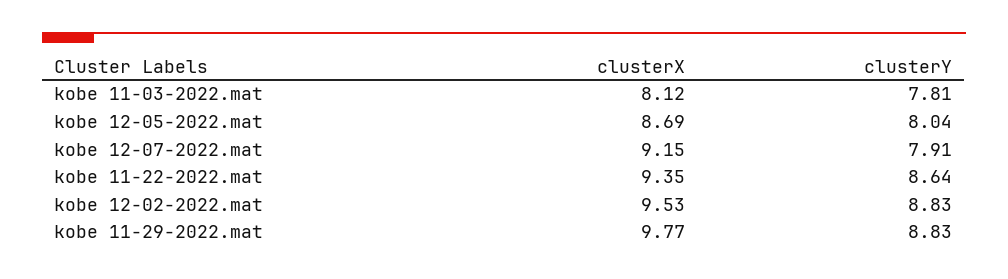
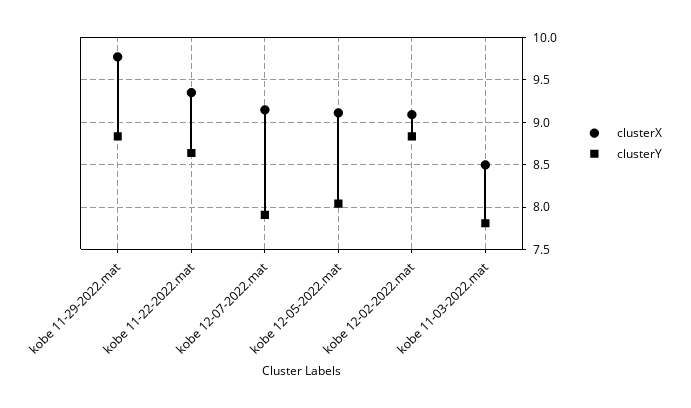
clusterX, kobe 11-03-2022.mat: 8.12 -> 8.5
clusterX, kobe 12-05-2022.mat: 8.69 -> 9.1
clusterX, kobe 12-02-2022.mat: 9.53 -> 9.1

